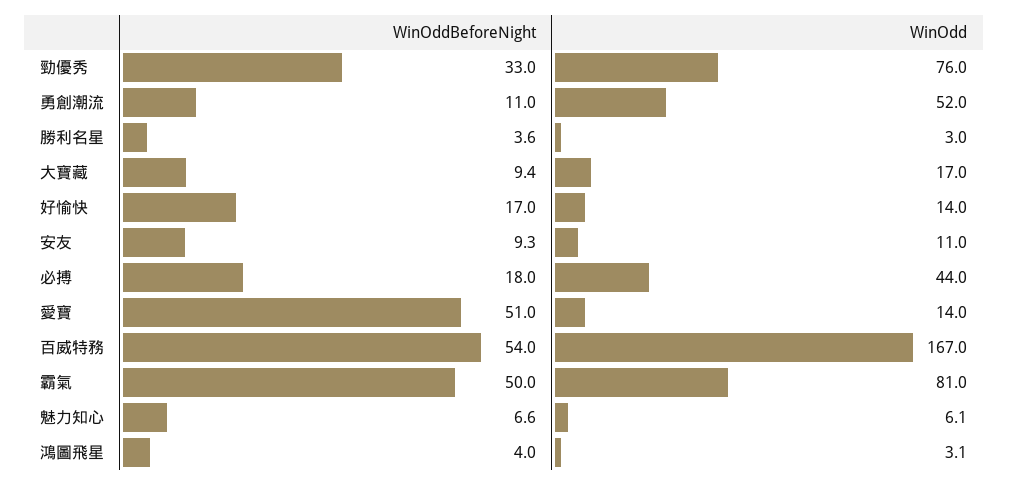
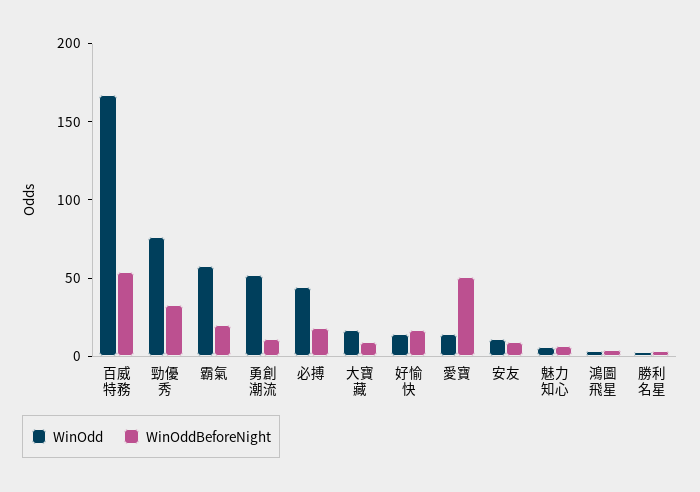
WinOddBeforeNight, 霸氣: 50 -> 20
WinOdd, 霸氣: 81 -> 60

